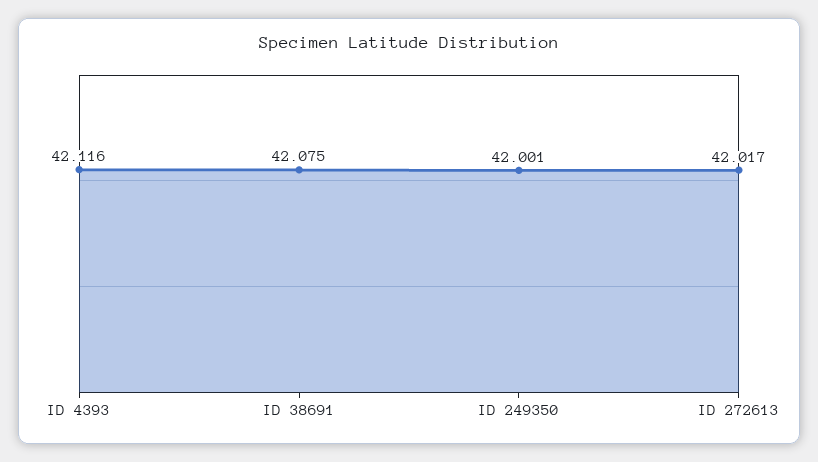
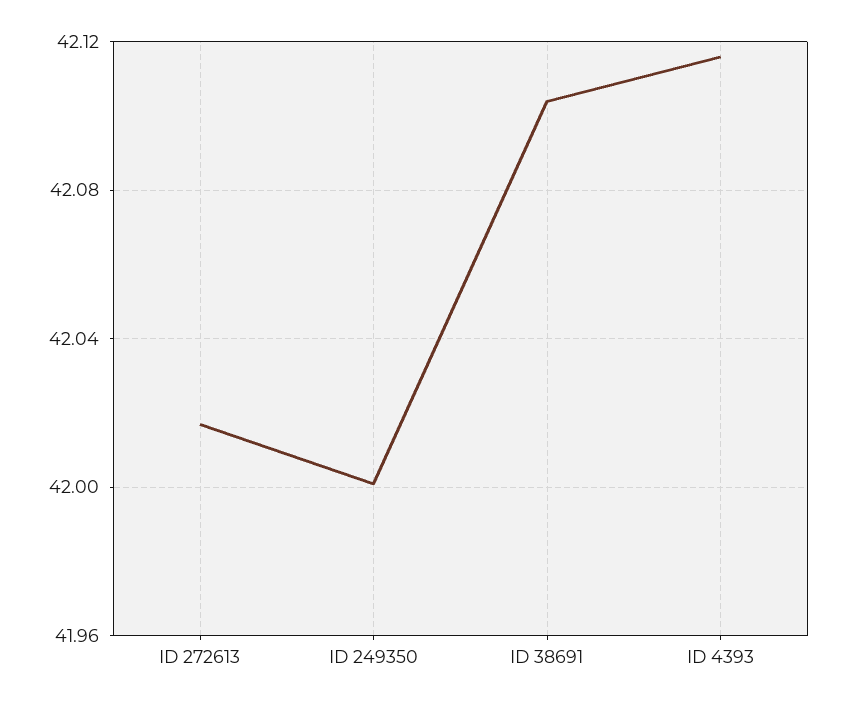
ID 38691: 42.075 -> 42.105

